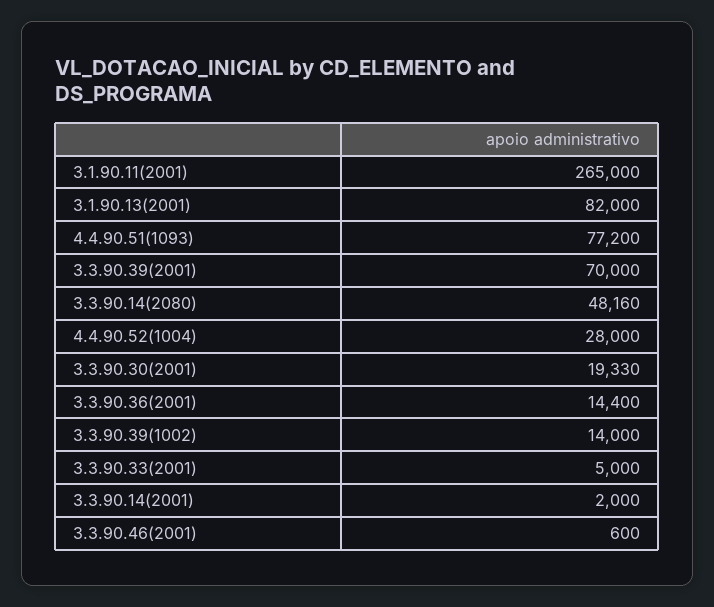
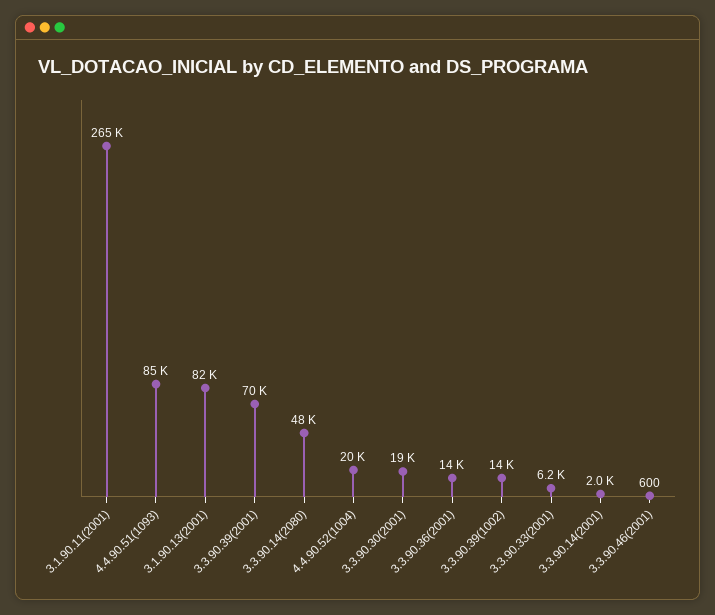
4.4.90.51(1093): 77200 -> 85000
4.4.90.52(1004): 28000 -> 20000
3.3.90.33(2001): 5000 -> 6200

